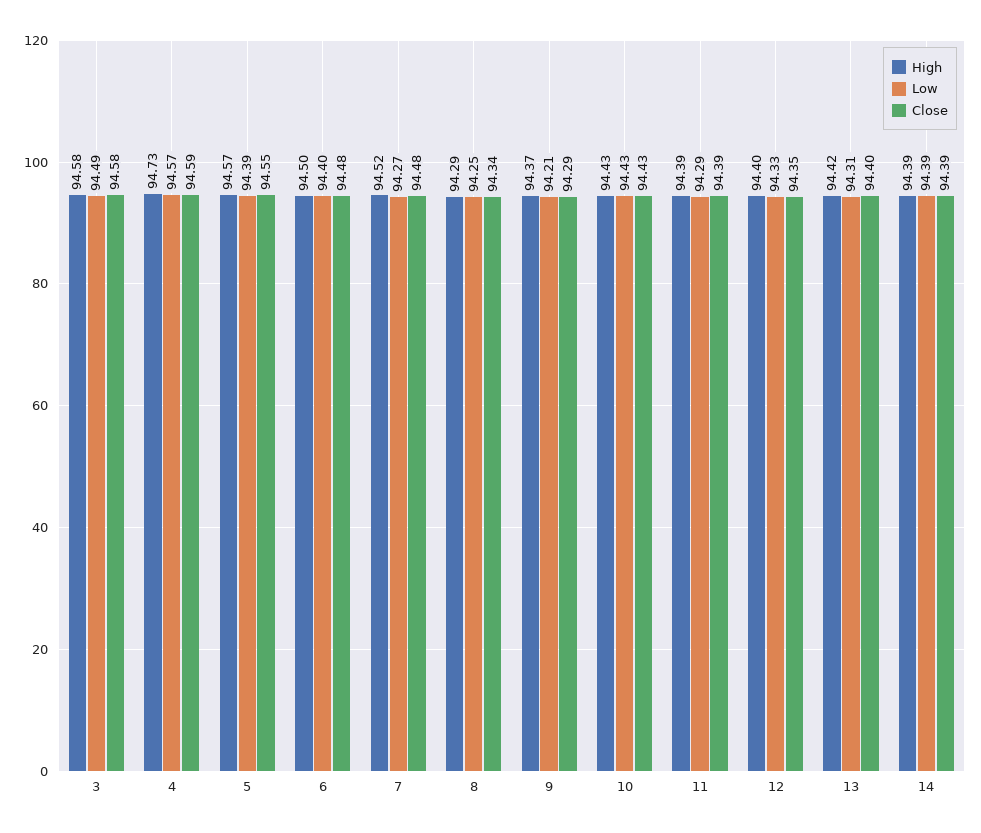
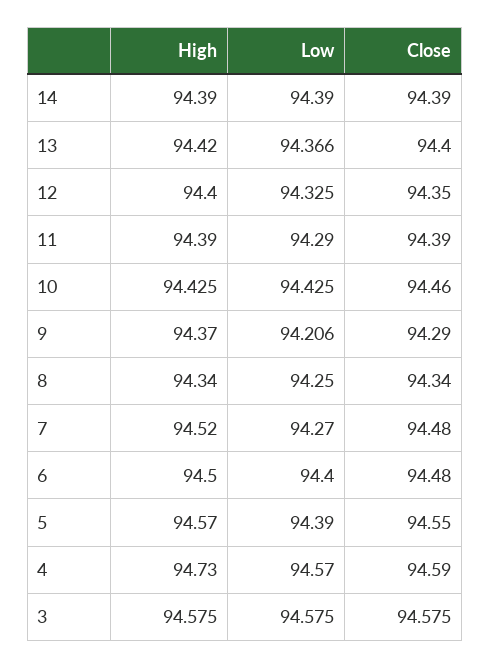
Low, 3: 94.49 -> 94.575
High, 8: 94.29 -> 94.34
Close, 10: 94.43 -> 94.46
Low, 13: 94.31 -> 94.366

